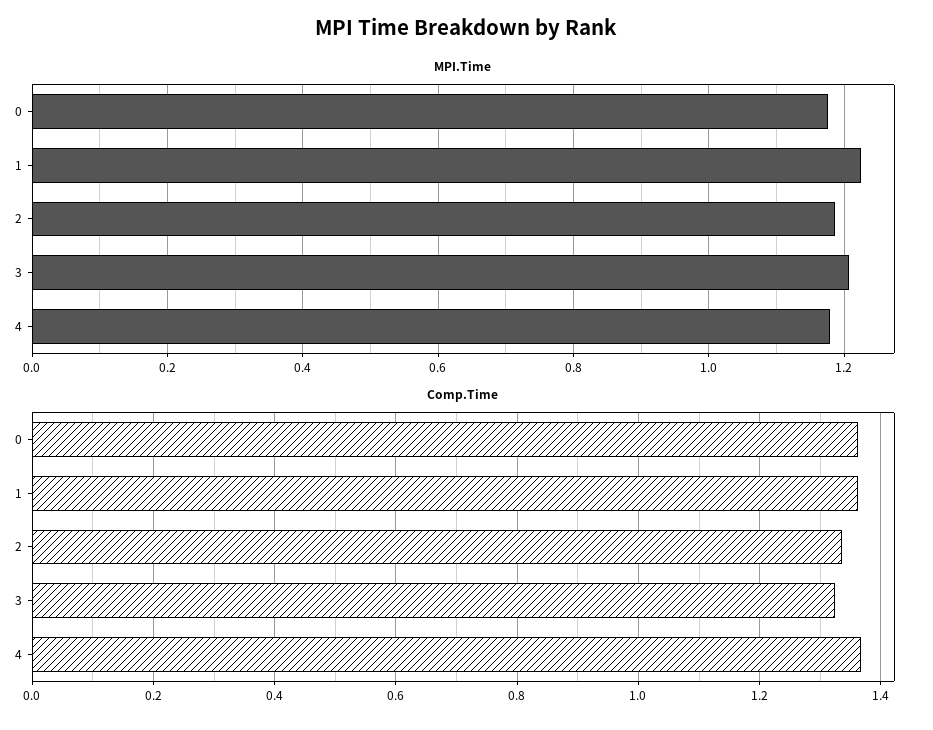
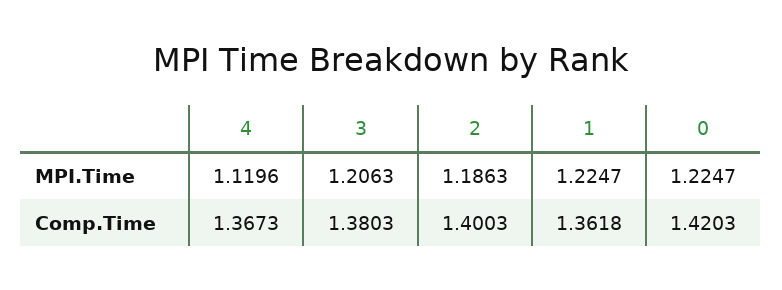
MPI.Time, 0: 1.18 -> 1.2247
MPI.Time, 4: 1.18 -> 1.1196
Comp.Time, 0: 1.36 -> 1.4203
Comp.Time, 2: 1.34 -> 1.4003
Comp.Time, 3: 1.32 -> 1.3803

